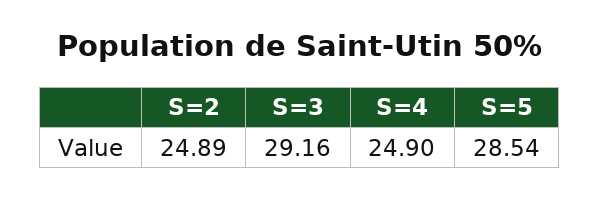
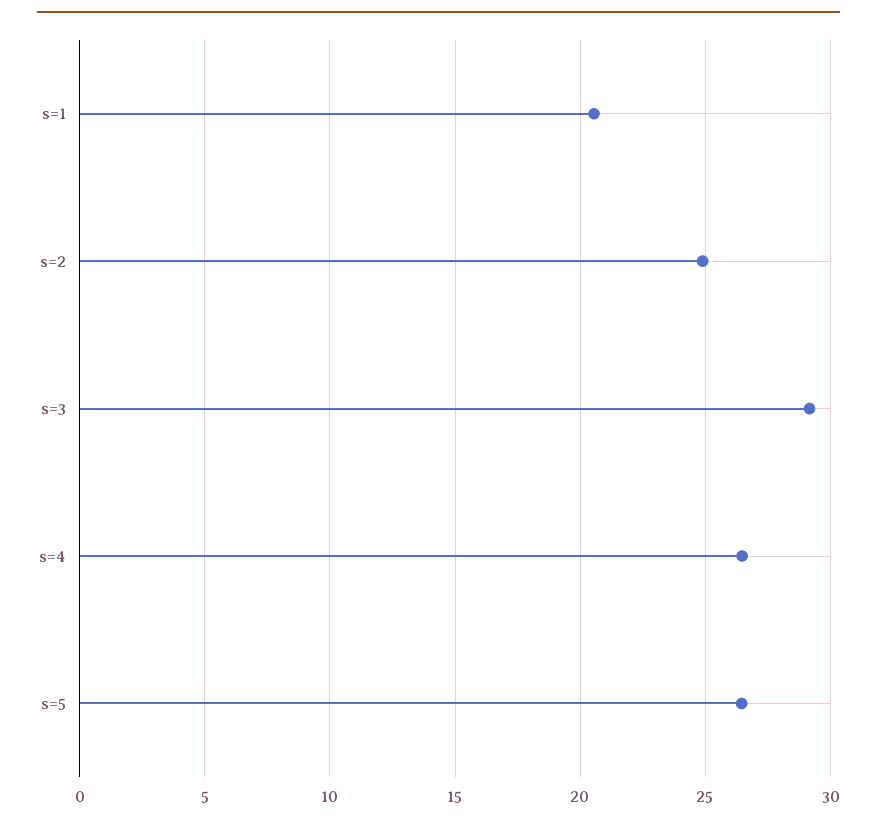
S=4: 24.9 -> 26.5
S=5: 28.54 -> 26.5
s=1: none -> 20.5

